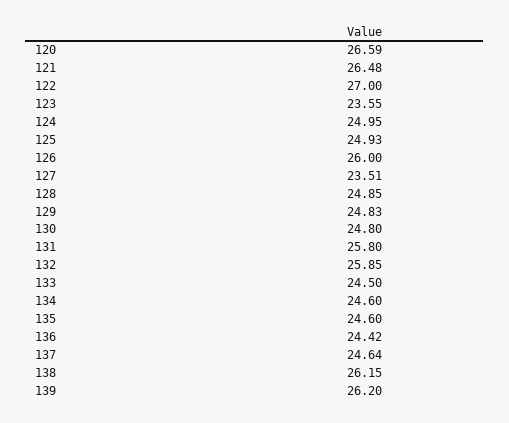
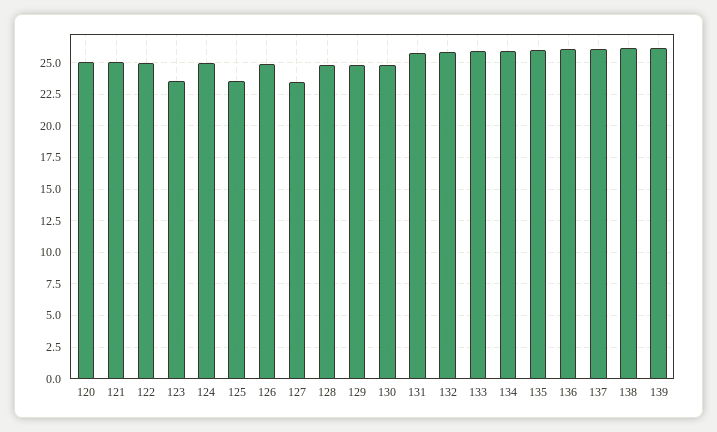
120: 26.59 -> 25
121: 26.48 -> 25
122: 27 -> 25
125: 24.93 -> 23.5
126: 26 -> 25
133: 24.5 -> 26
134: 24.6 -> 26
135: 24.6 -> 26
136: 24.42 -> 26
137: 24.64 -> 26

